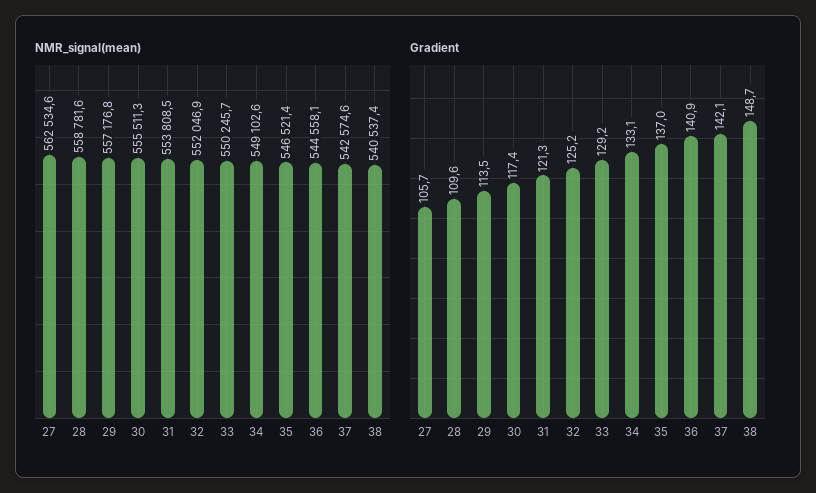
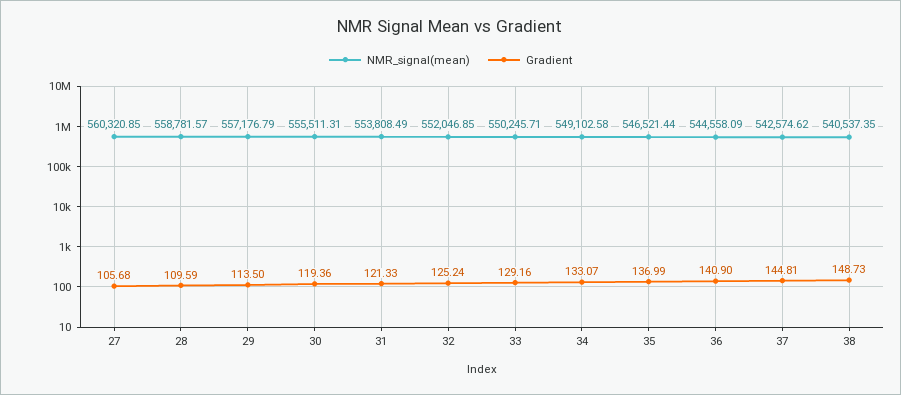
NMR_signal(mean), 27: 562534.6 -> 560320.85
Gradient, 30: 117.4 -> 119.36
Gradient, 37: 142.1 -> 144.81

